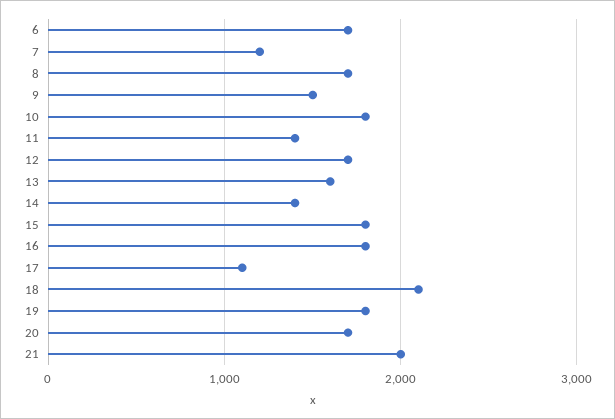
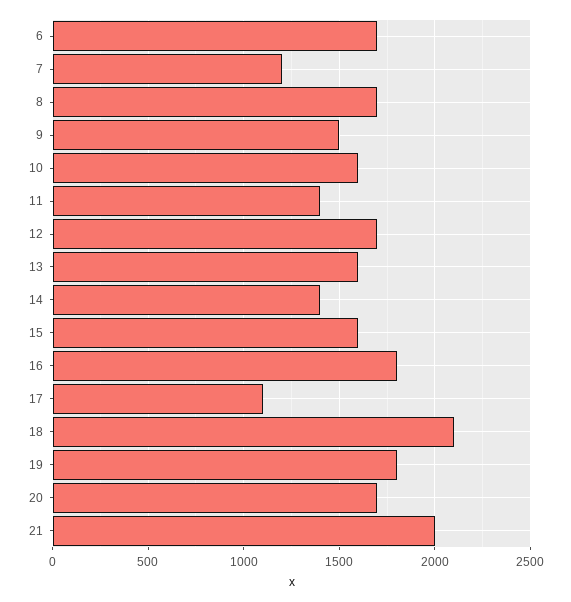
10: 1800 -> 1600
15: 1800 -> 1600

